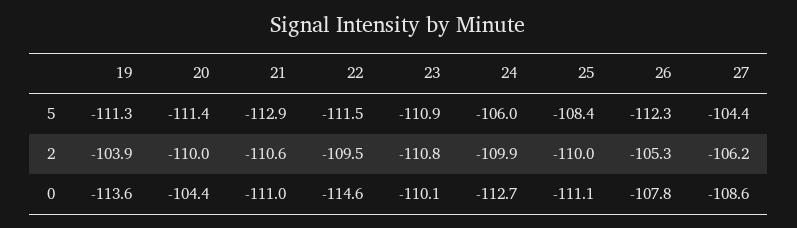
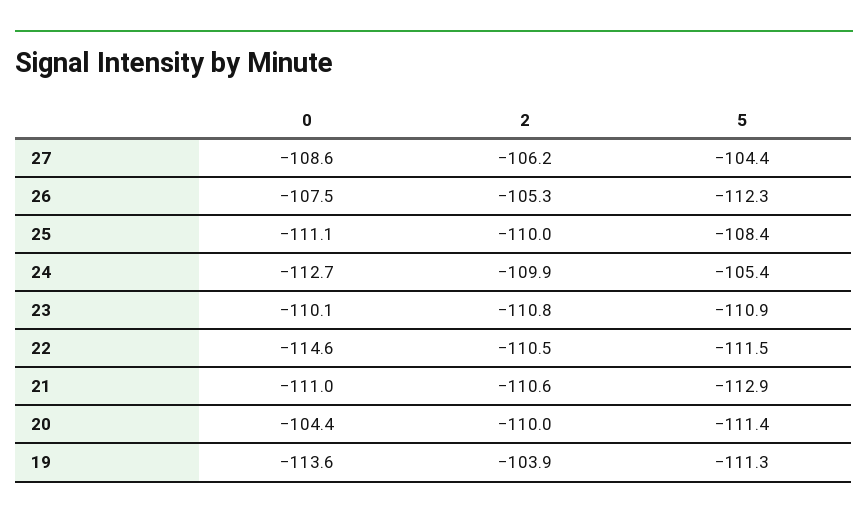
24, 5: -106 -> -105.4
22, 2: -109.5 -> -110.5
26, 0: -107.8 -> -107.5

